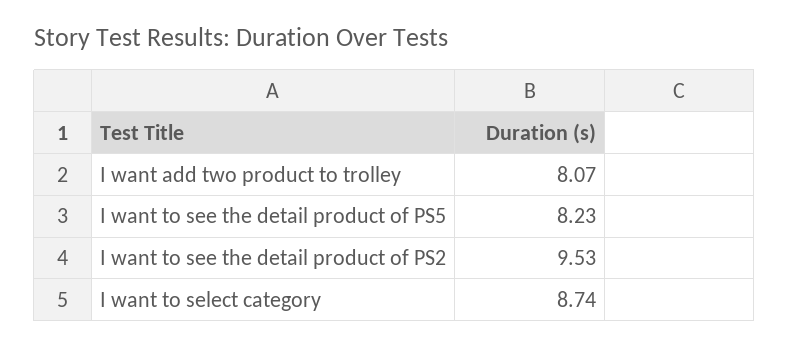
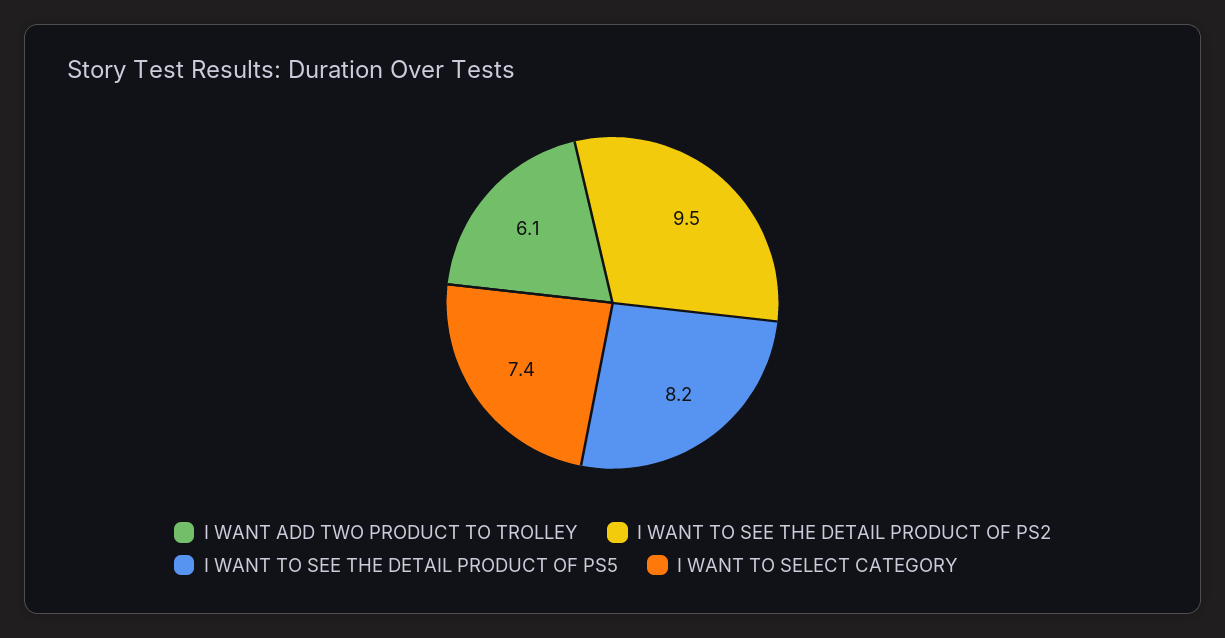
I want add two product to trolley: 8.07 -> 6.1
I want to select category: 8.74 -> 7.4

